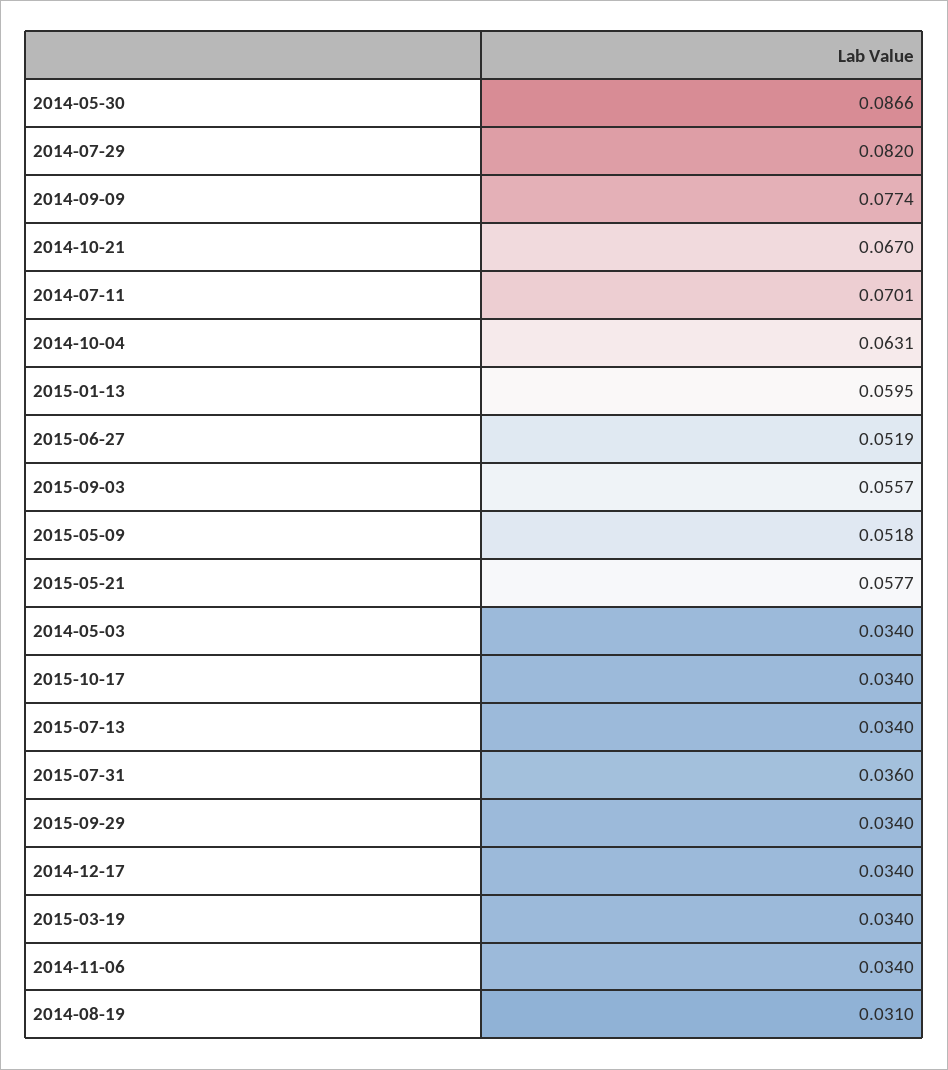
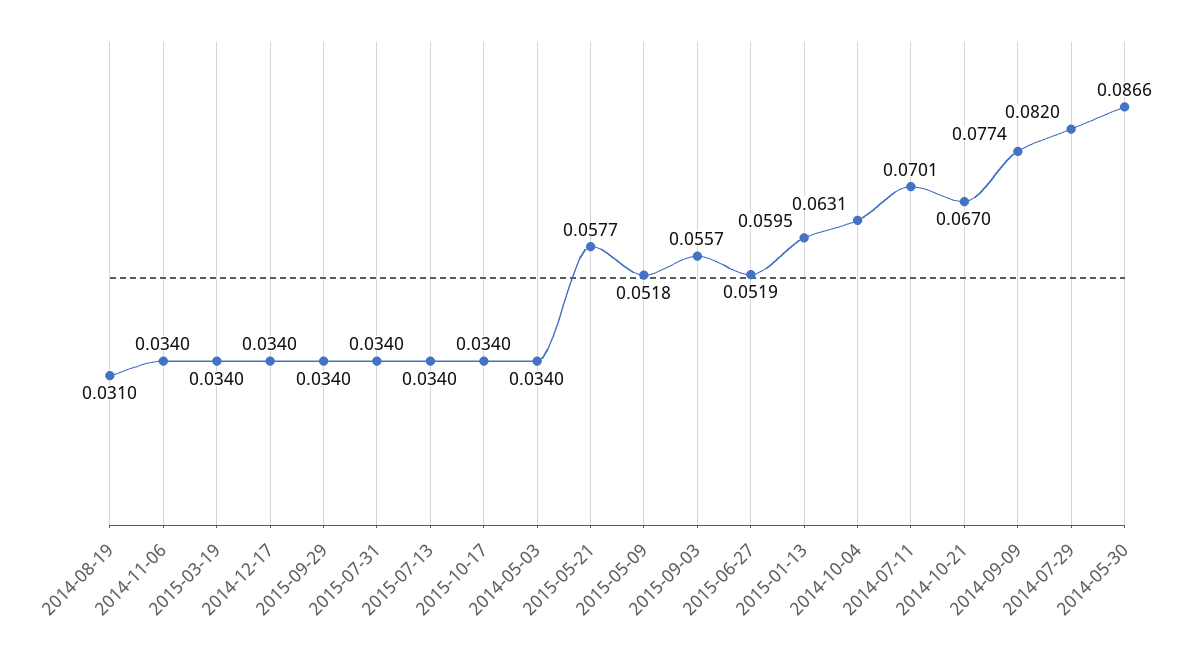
2015-07-31: 0.036 -> 0.034

